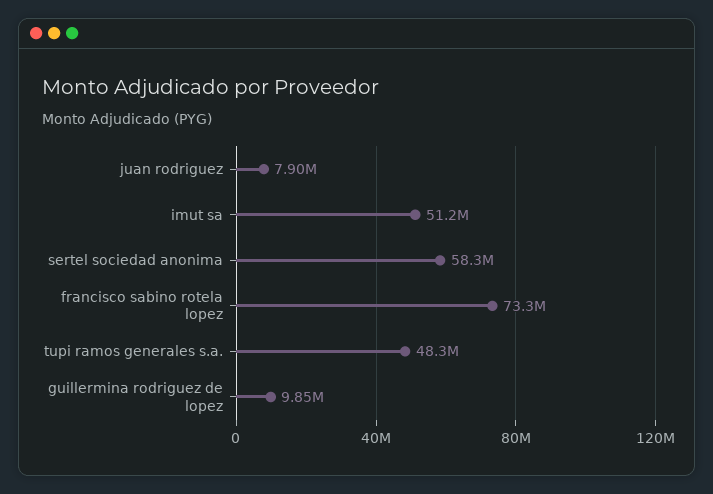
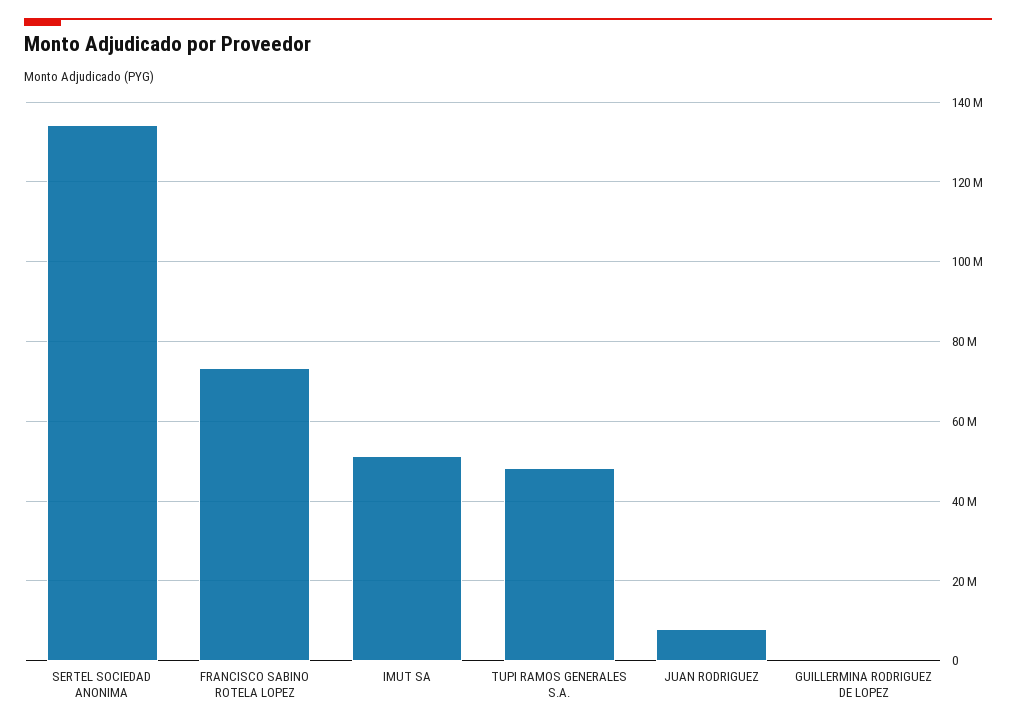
sertel sociedad anonima: 58300000 -> 134000000
guillermina rodriguez de lopez: 9850000 -> 0

